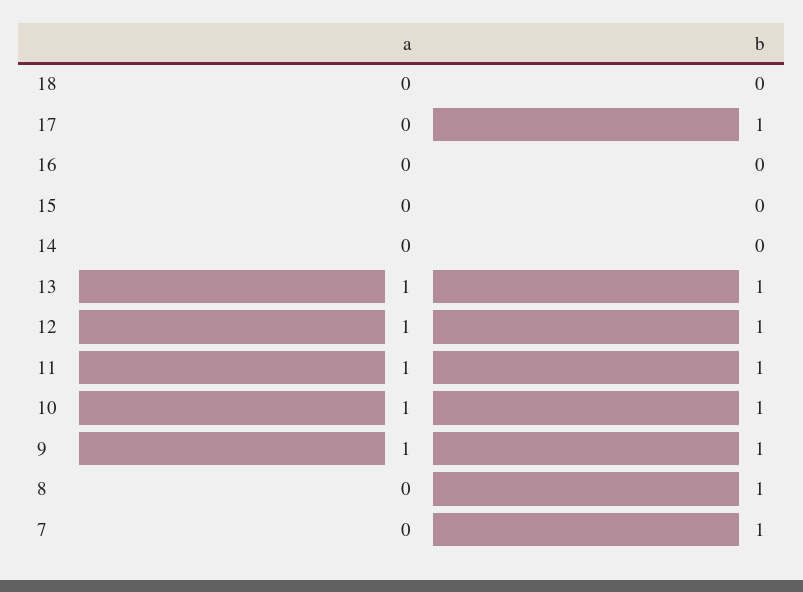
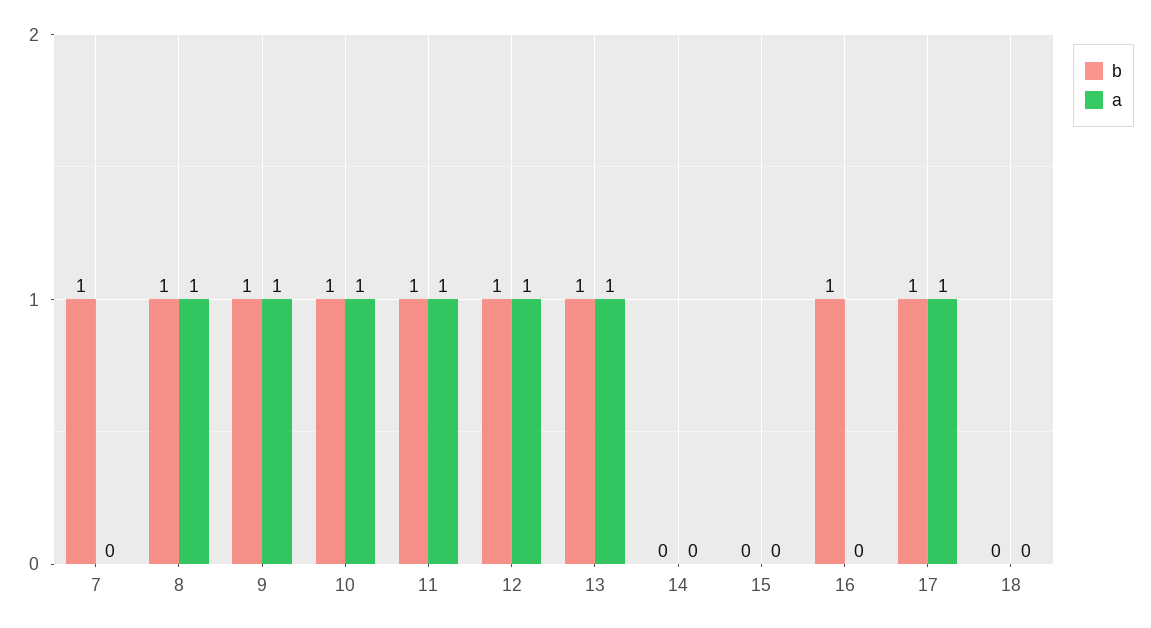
a, 17: 0 -> 1
b, 16: 0 -> 1
a, 8: 0 -> 1

